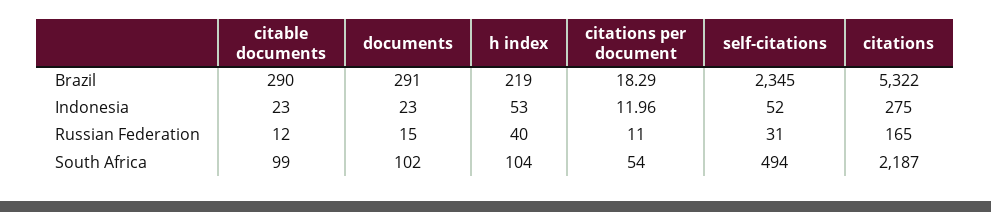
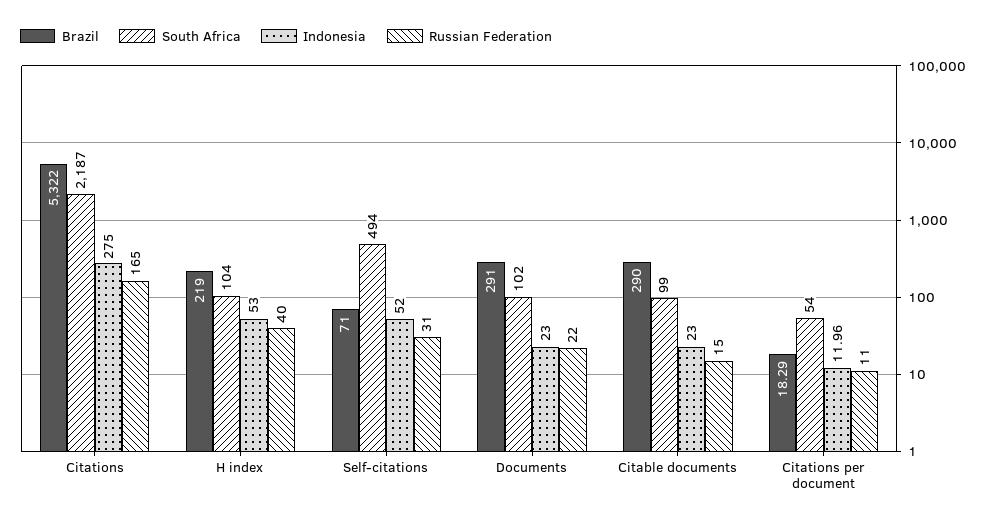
Brazil, self-citations: 2345 -> 71
Russian Federation, citable documents: 12 -> 15
Russian Federation, documents: 15 -> 22

